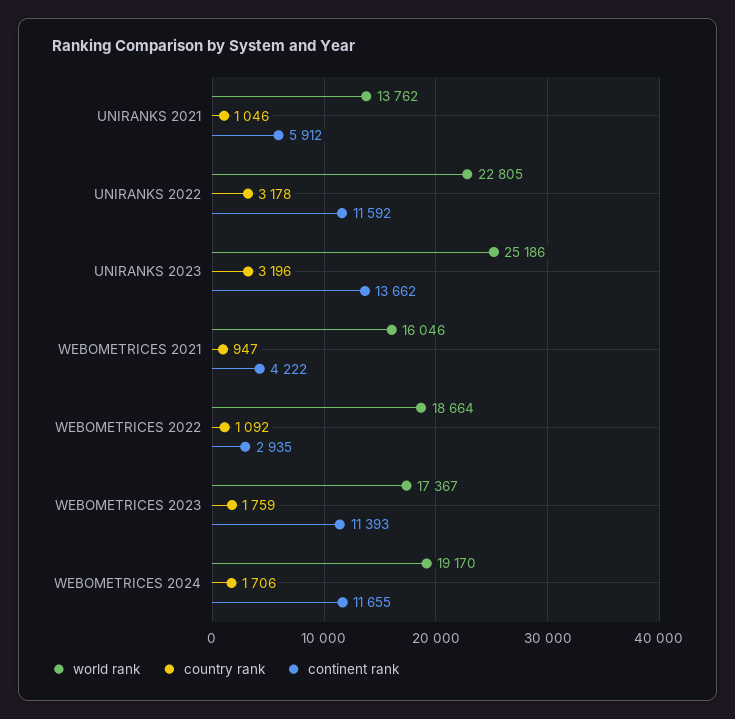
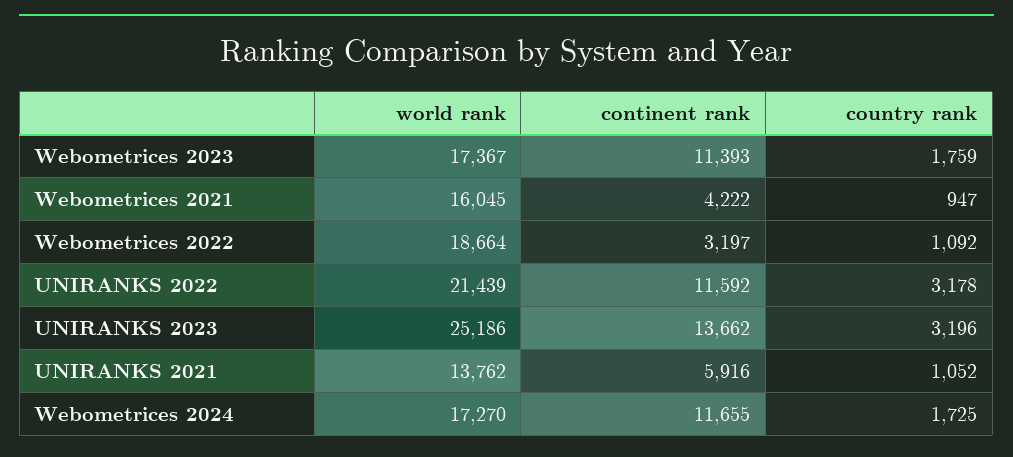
country rank, UNIRANKS 2021: 1046 -> 1052
continent rank, UNIRANKS 2021: 5912 -> 5916
world rank, UNIRANKS 2022: 22805 -> 21439
world rank, WEBOMETRICES 2021: 16046 -> 16045
continent rank, WEBOMETRICES 2022: 2935 -> 3197
world rank, WEBOMETRICES 2024: 19170 -> 17270
country rank, WEBOMETRICES 2024: 1706 -> 1725

